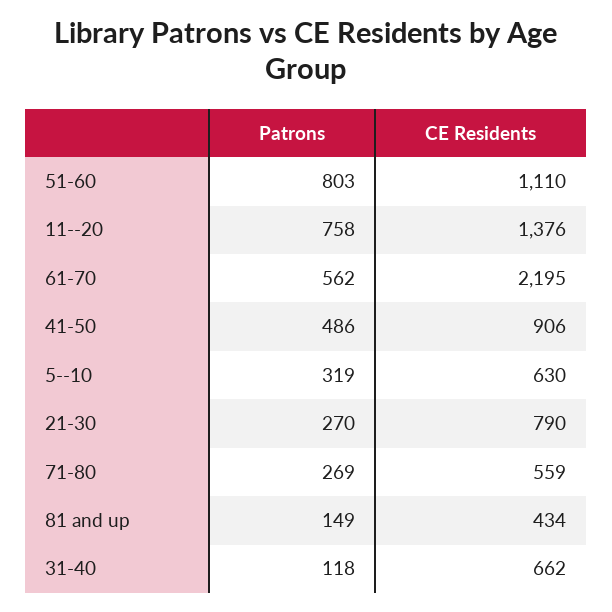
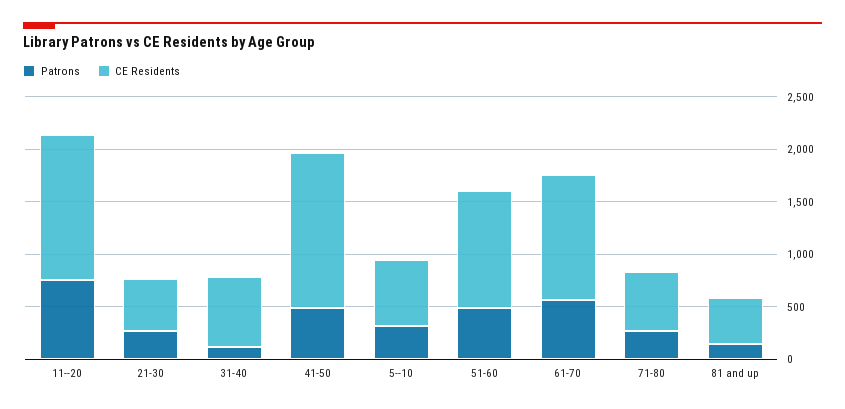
Patrons, 51-60: 803 -> 500
CE Residents, 61-70: 2195 -> 1200
CE Residents, 41-50: 906 -> 1500
CE Residents, 21-30: 790 -> 500

